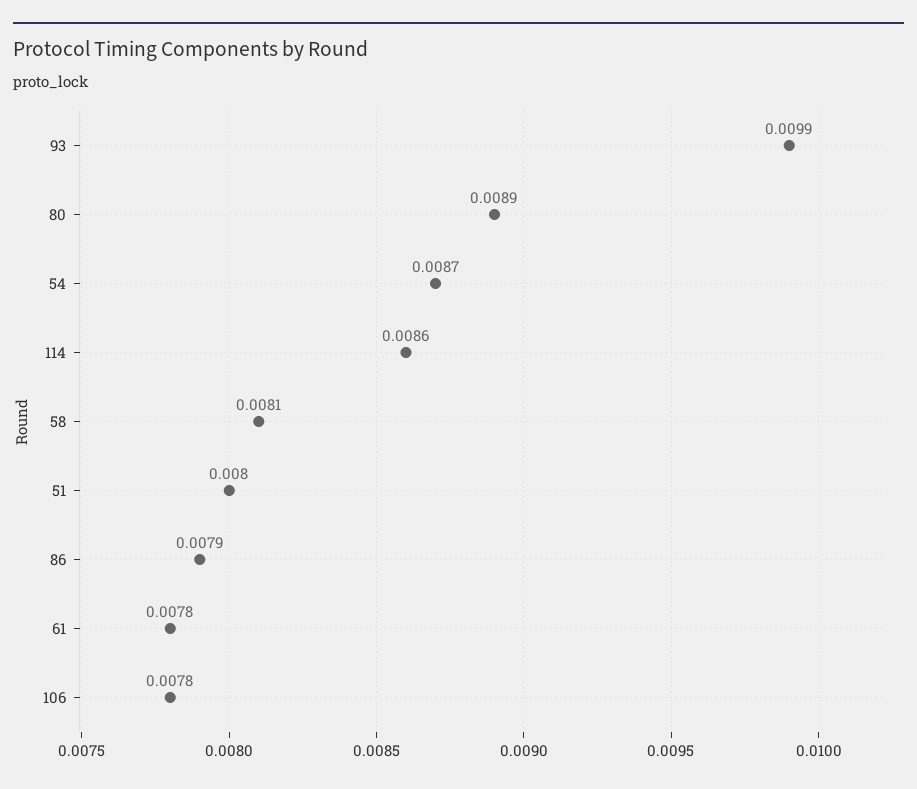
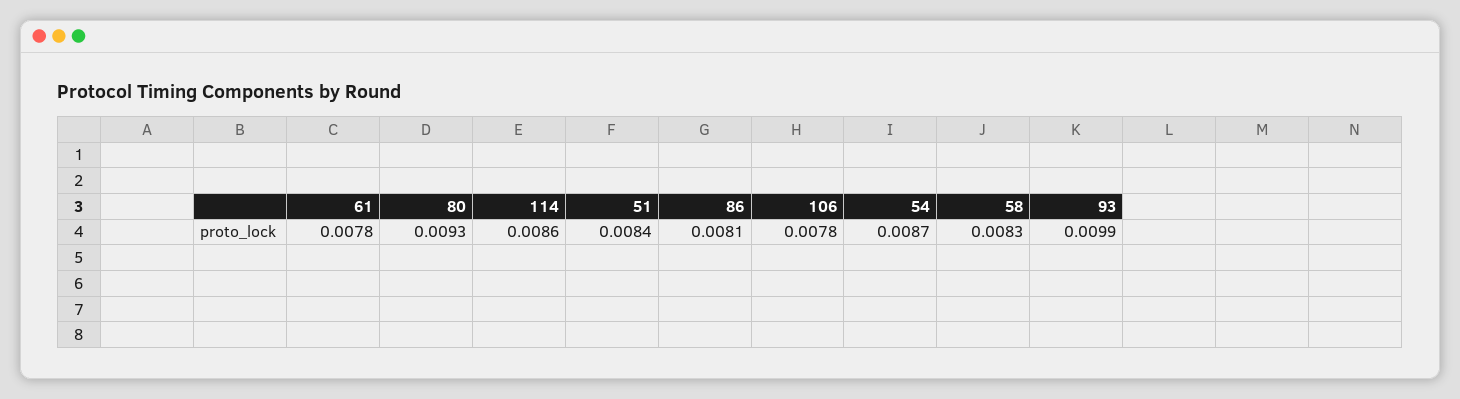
80: 0.0089 -> 0.0093
58: 0.0081 -> 0.0083
51: 0.008 -> 0.0084
86: 0.0079 -> 0.0081

